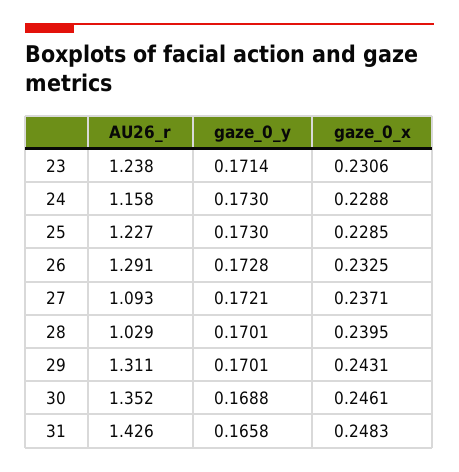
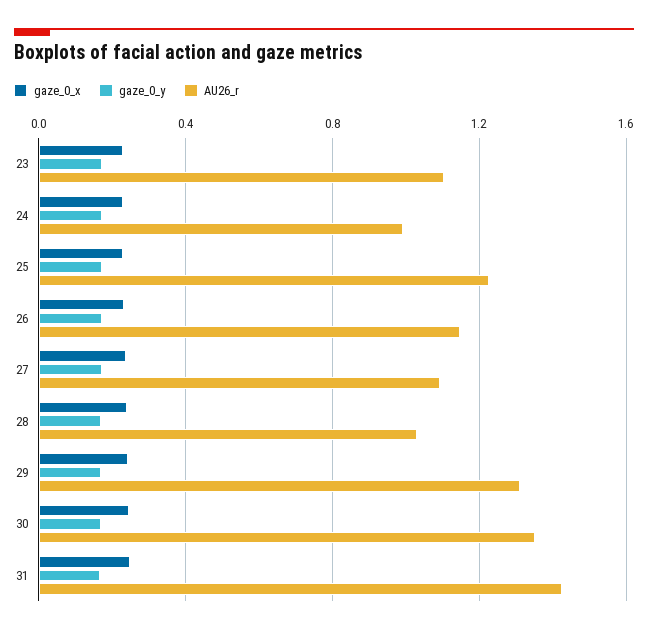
AU26_r, 23: 1.238 -> 1.1
AU26_r, 24: 1.158 -> 1
AU26_r, 26: 1.291 -> 1.15

